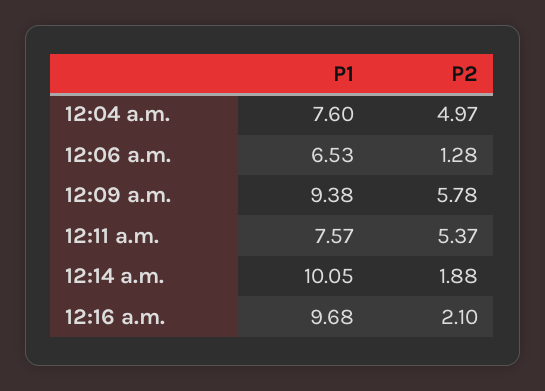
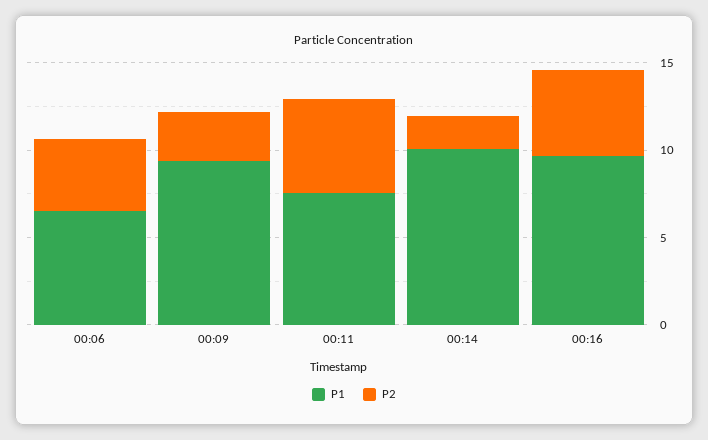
P1, 12:04 a.m.: 7.6 -> none
P2, 12:04 a.m.: 4.97 -> none
P2, 12:06 a.m.: 1.28 -> 4
P2, 12:09 a.m.: 5.78 -> 3
P2, 12:16 a.m.: 2.1 -> 5

